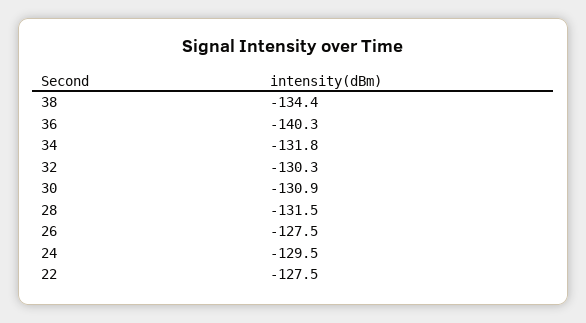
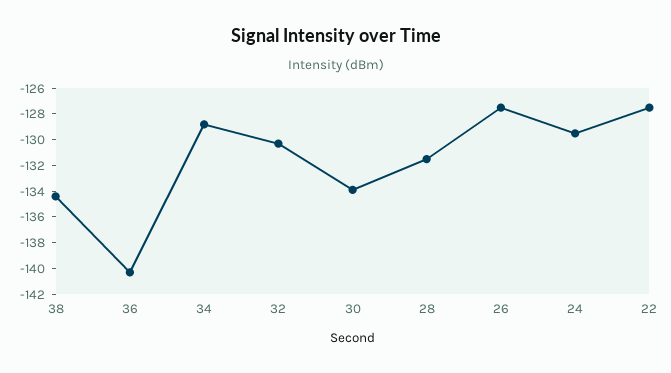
34: -131.8 -> -129
30: -130.9 -> -134

